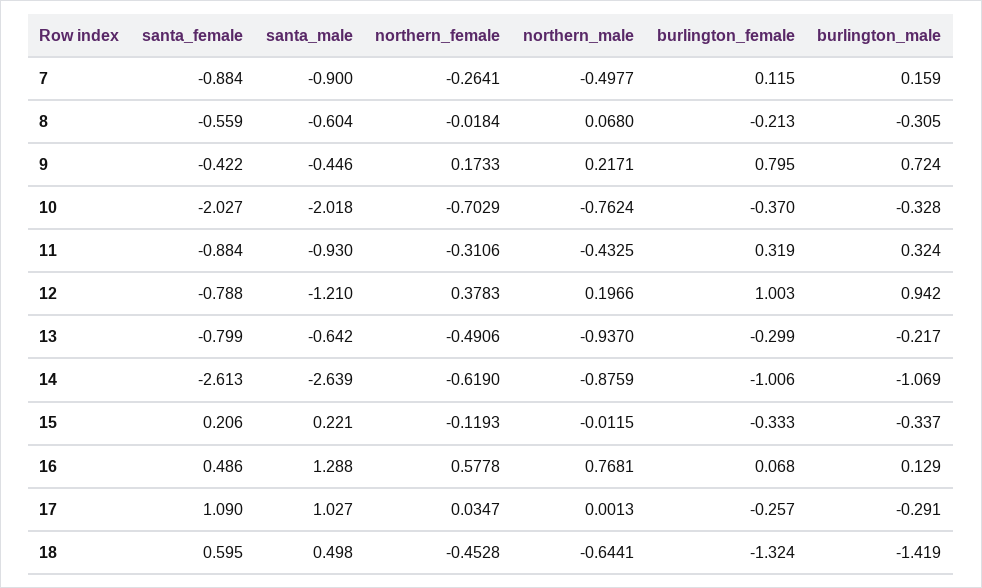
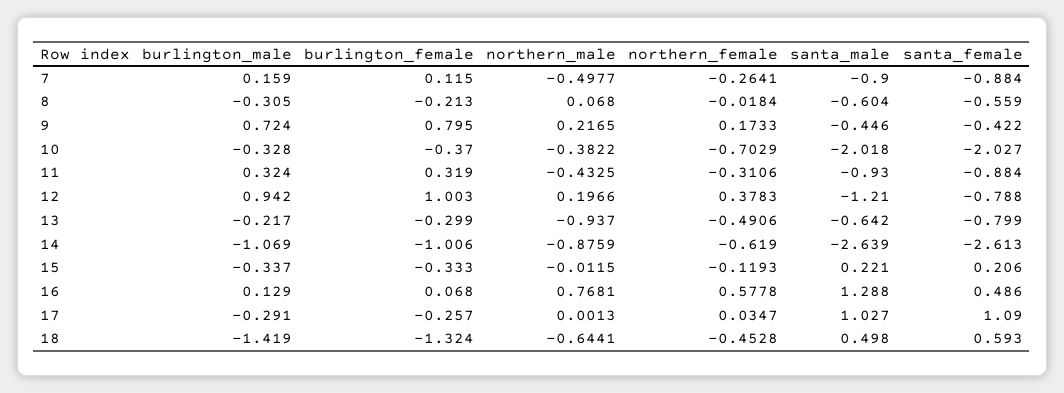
northern_male, 9: 0.2171 -> 0.2165
northern_male, 10: -0.7624 -> -0.3822
santa_female, 18: 0.595 -> 0.593

